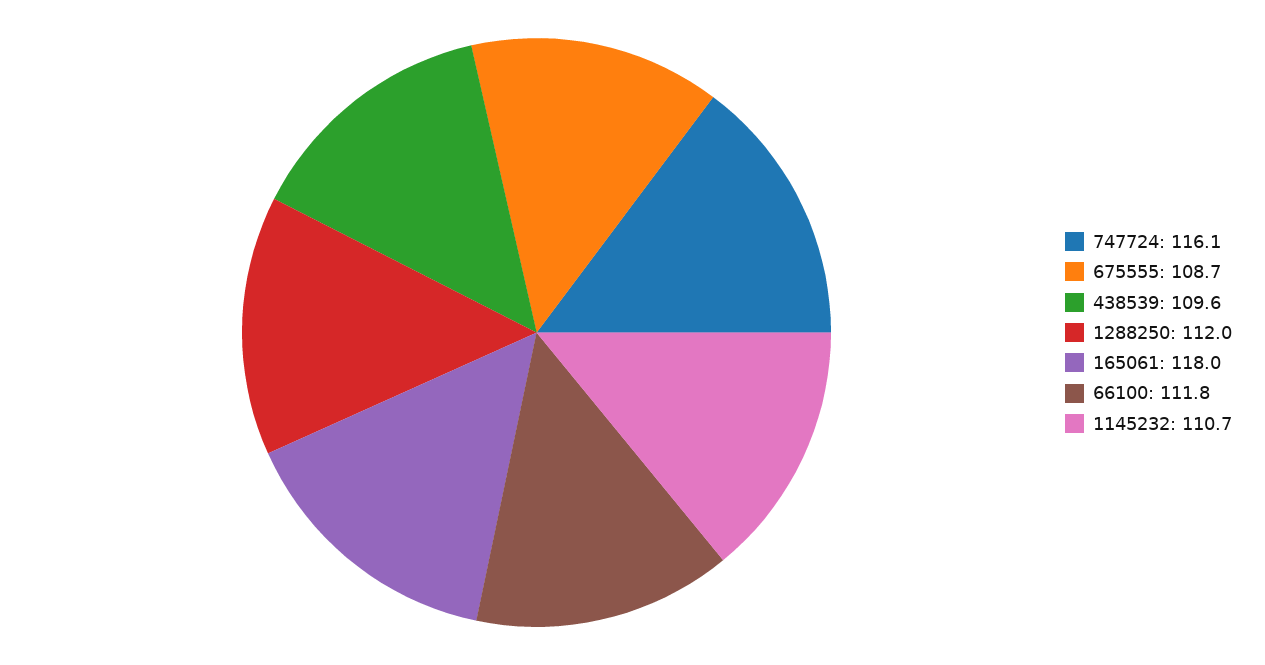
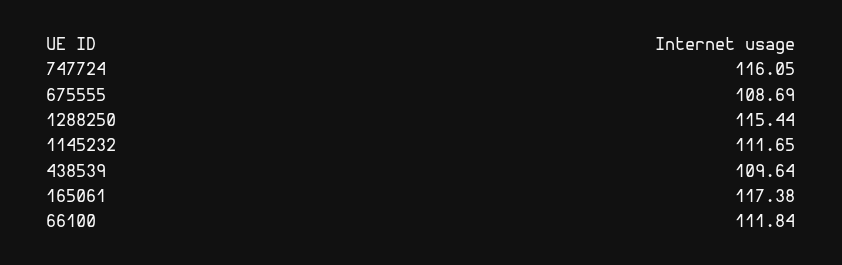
1288250: 112 -> 115.44
165061: 118 -> 117.38
1145232: 110.7 -> 111.65

